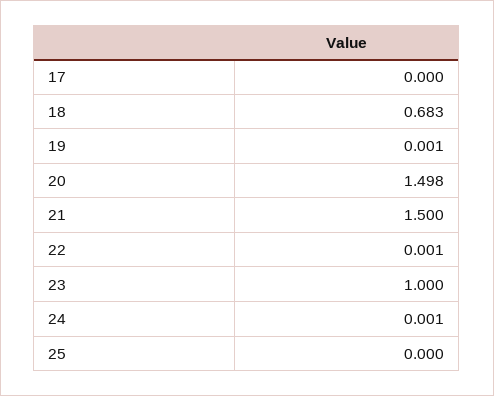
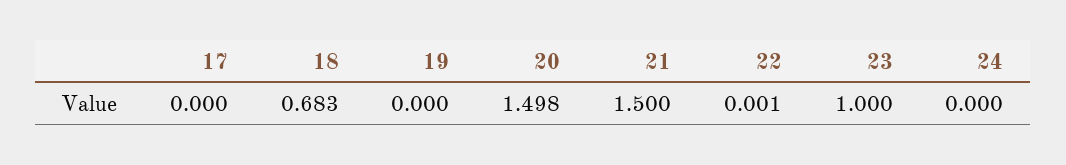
19: 0.001 -> 0
24: 0.001 -> 0
25: 0 -> none

